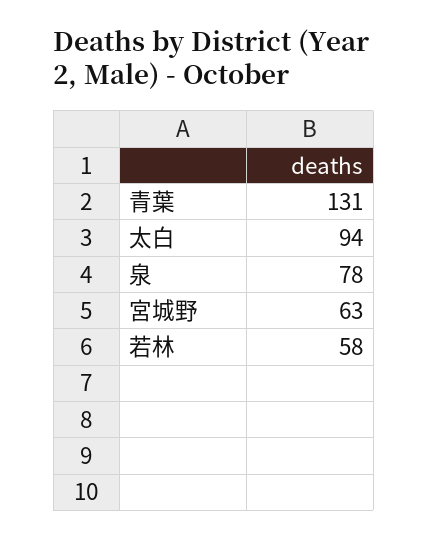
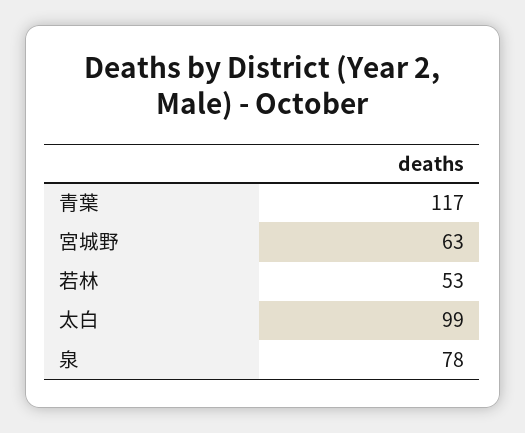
青葉: 131 -> 117
太白: 94 -> 99
若林: 58 -> 53

